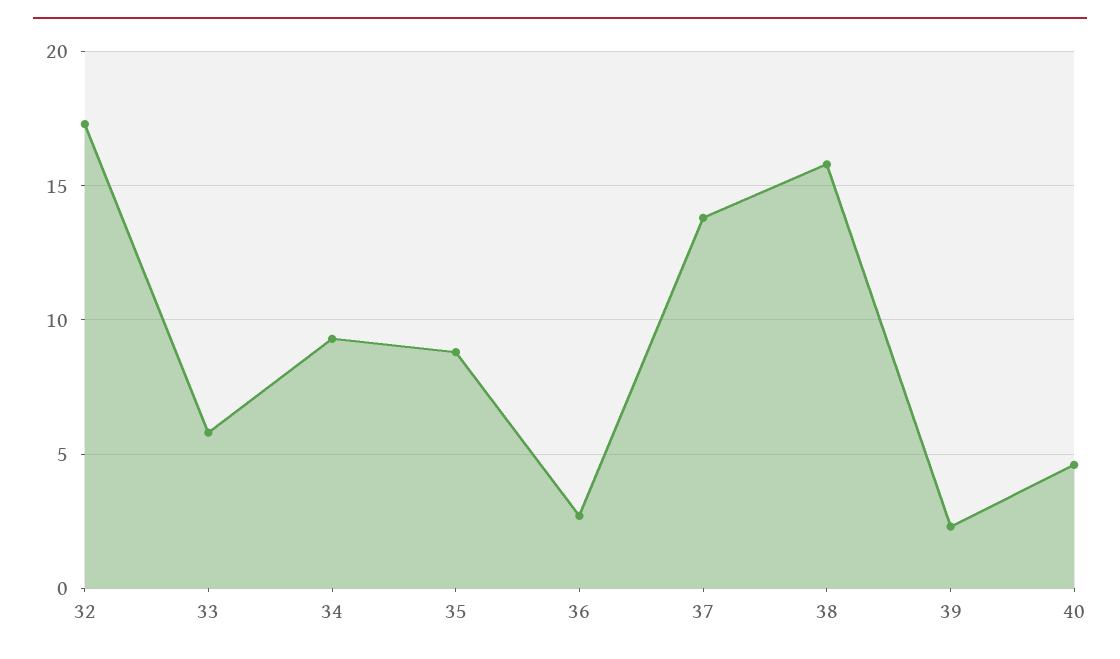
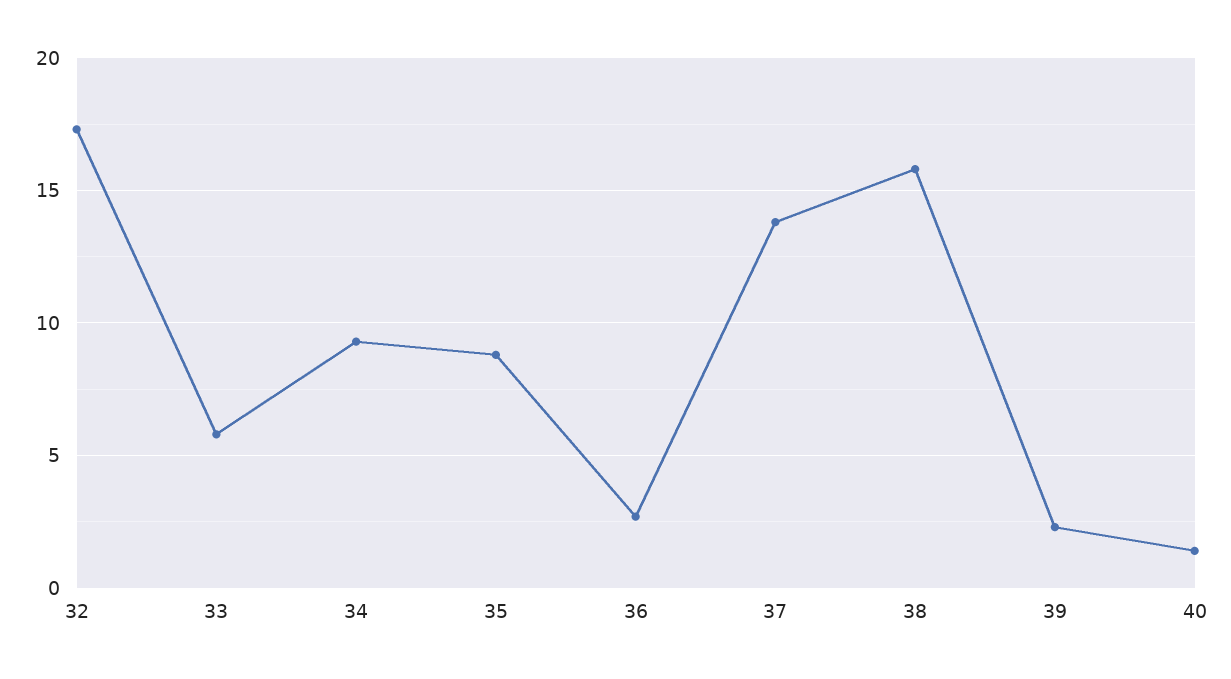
40: 4.5 -> 1.5

